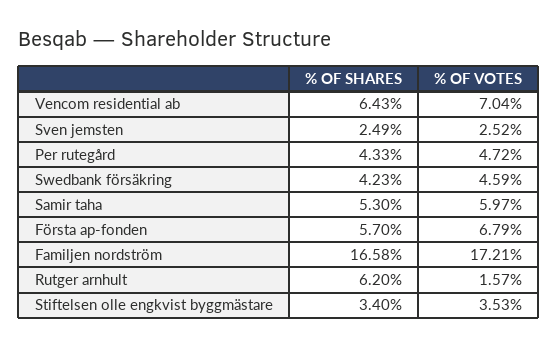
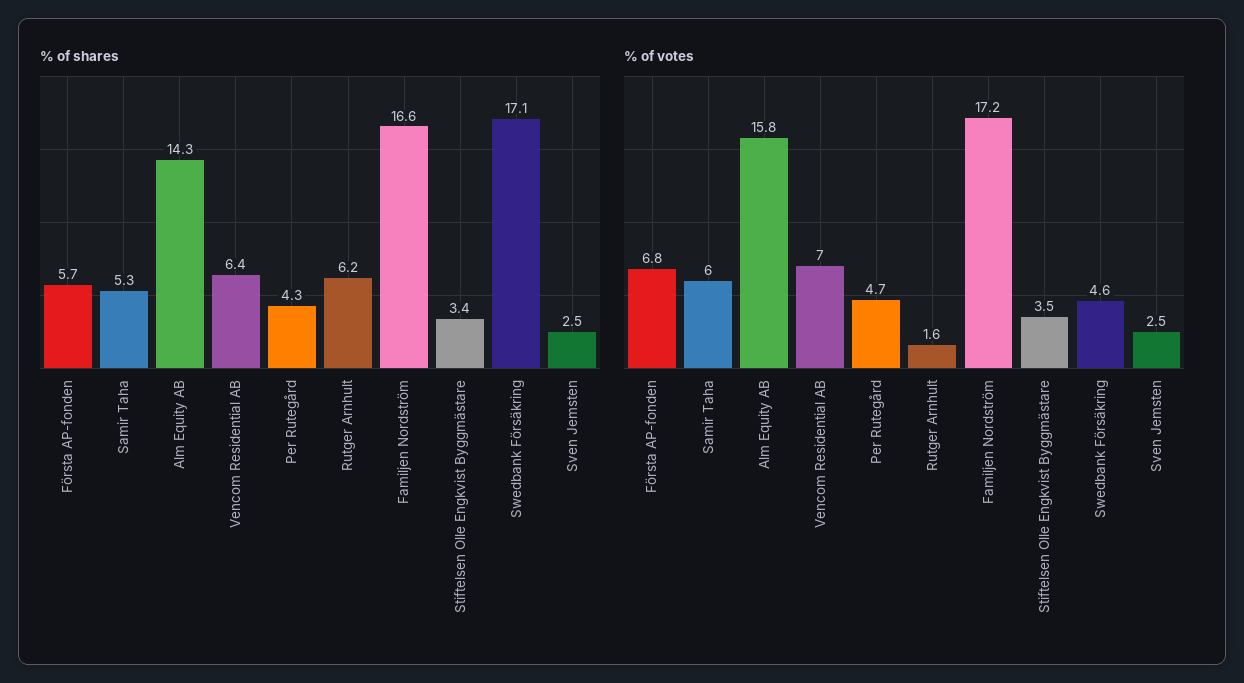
% OF SHARES, Swedbank försäkring: 4.23 -> 17.1
% OF SHARES, Alm Equity AB: none -> 14.3
% OF VOTES, Alm Equity AB: none -> 15.8

